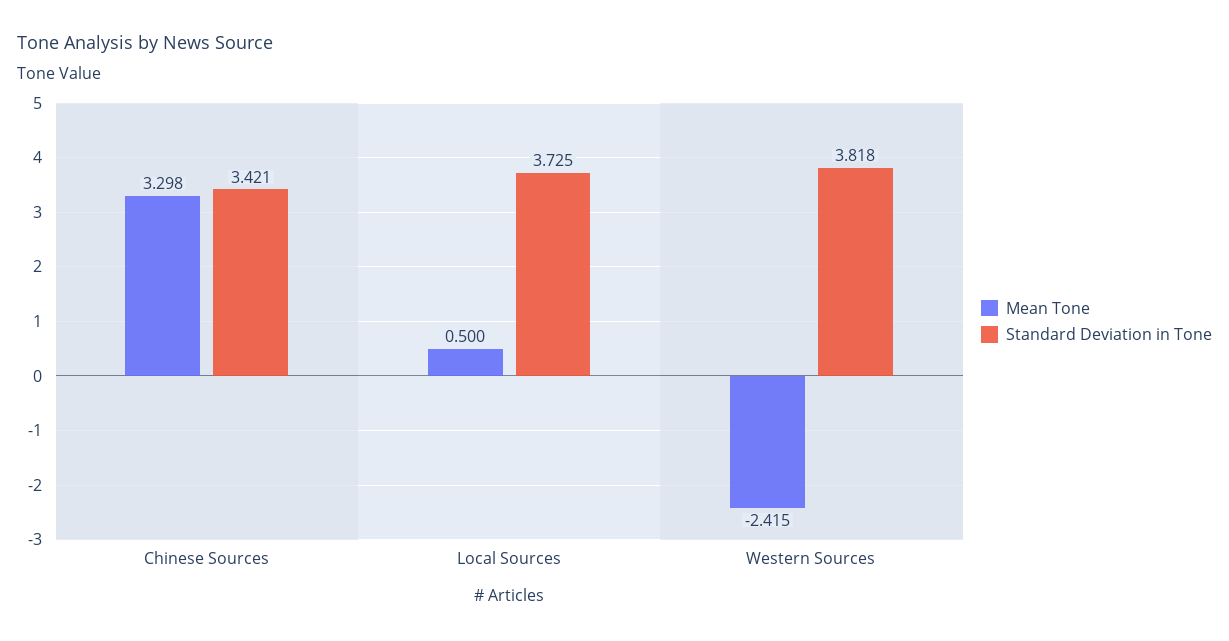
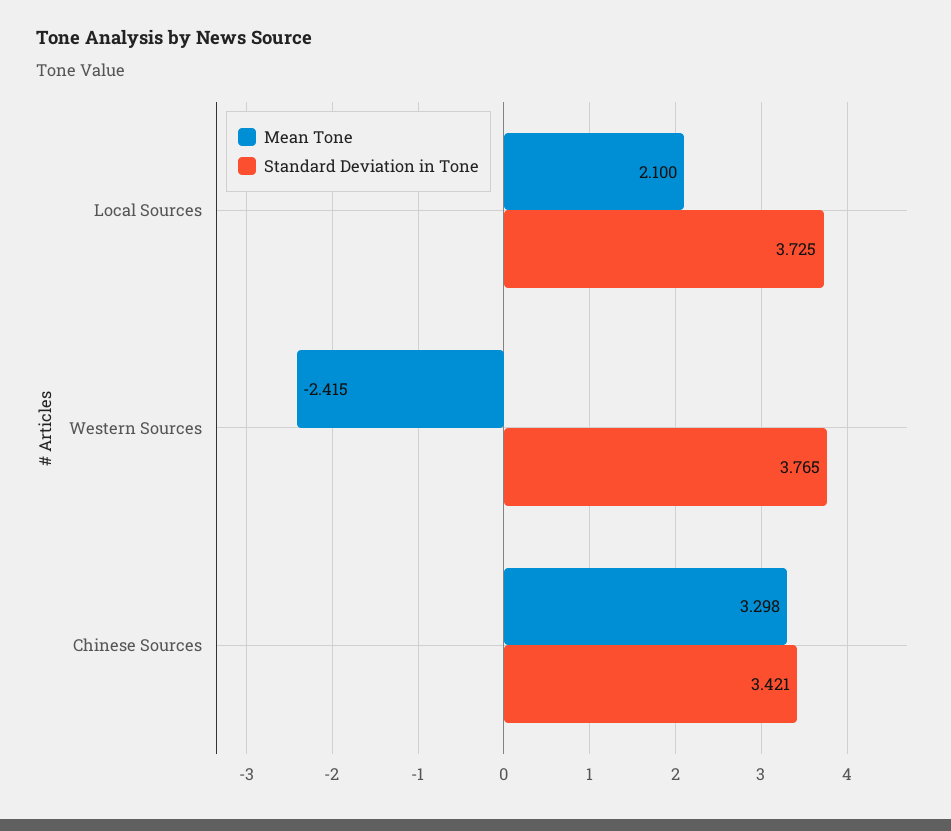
Mean Tone, Local Sources: 0.5 -> 2.1
Standard Deviation in Tone, Western Sources: 3.818 -> 3.765

